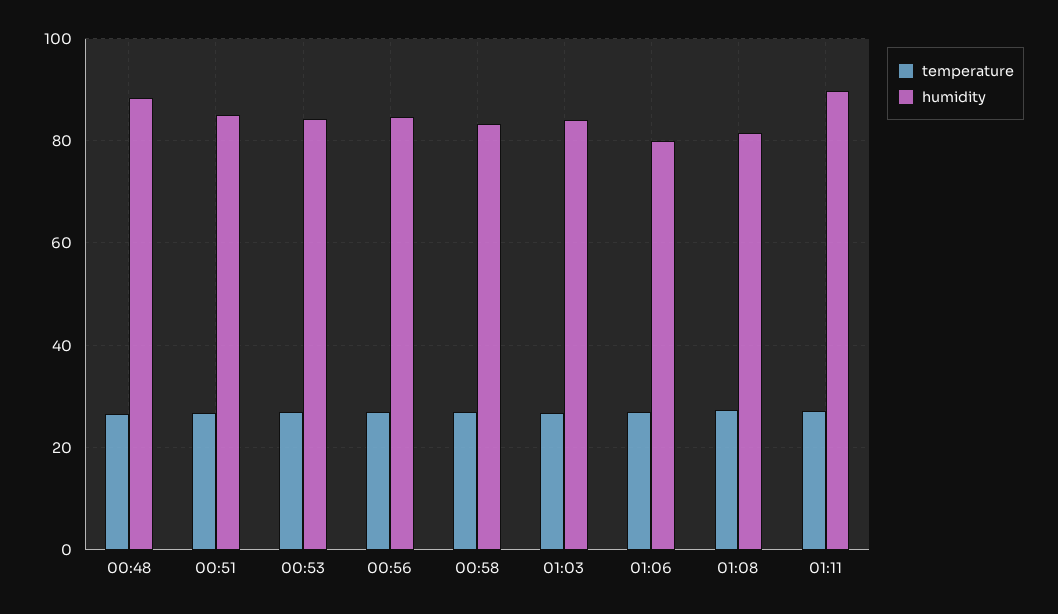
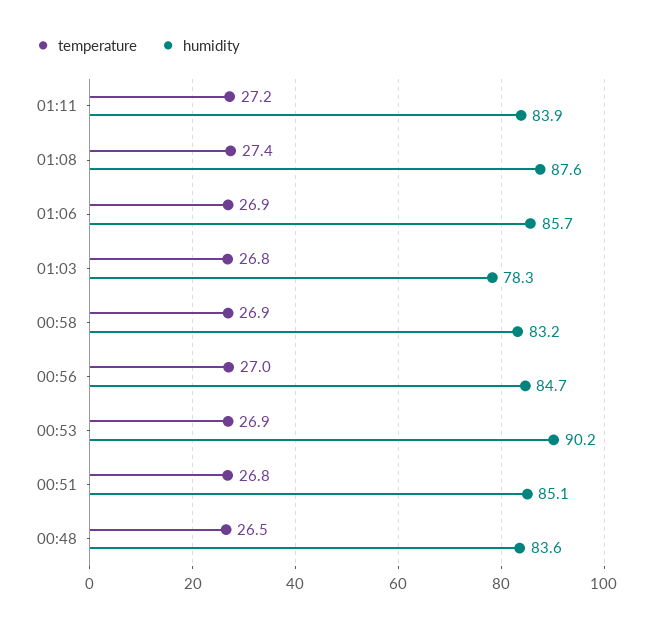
humidity, 00:48: 88 -> 83.6
humidity, 00:53: 84 -> 90.2
humidity, 01:03: 84 -> 78.3
humidity, 01:06: 80 -> 85.7
humidity, 01:08: 82 -> 87.6
humidity, 01:11: 90 -> 83.9

